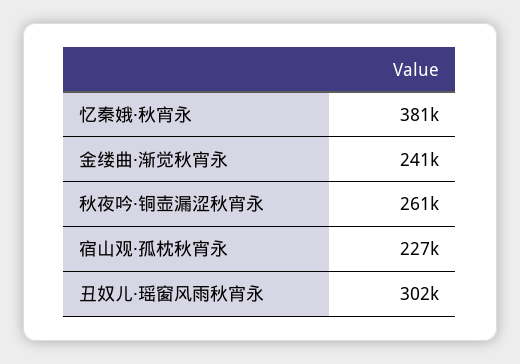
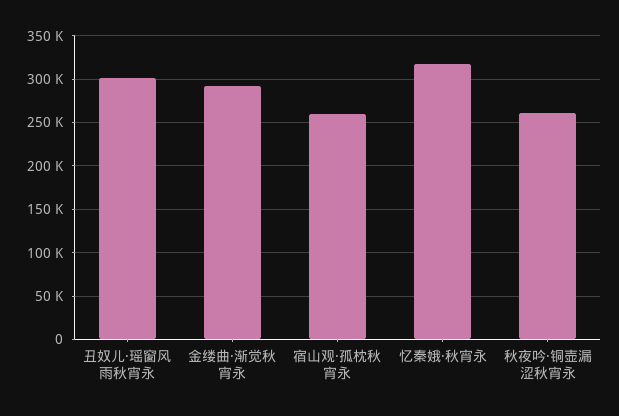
忆秦娥·秋宵永: 381000 -> 320000
金缕曲·渐觉秋宵永: 241000 -> 290000
宿山观·孤枕秋宵永: 227000 -> 260000

